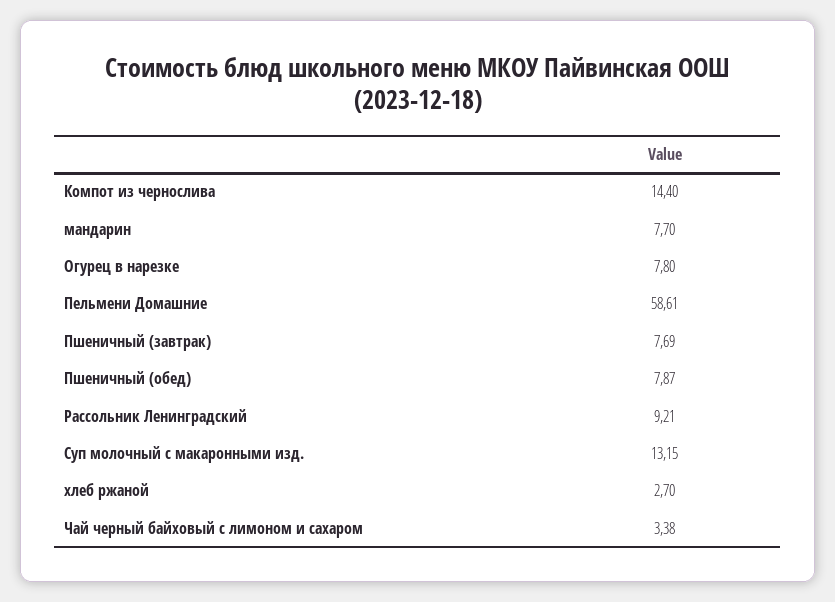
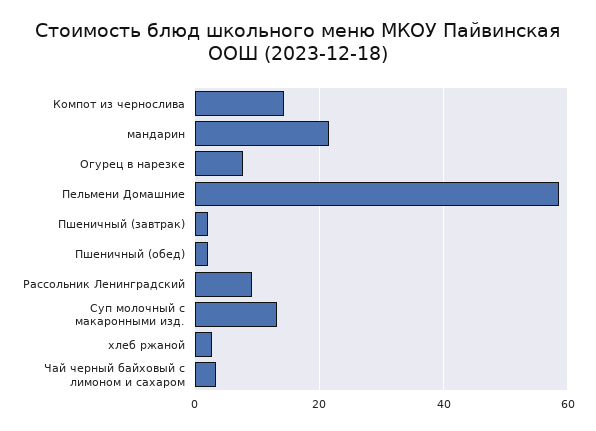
мандарин: 7.7 -> 22
Пшеничный (завтрак): 7.69 -> 2
Пшеничный (обед): 7.87 -> 2

